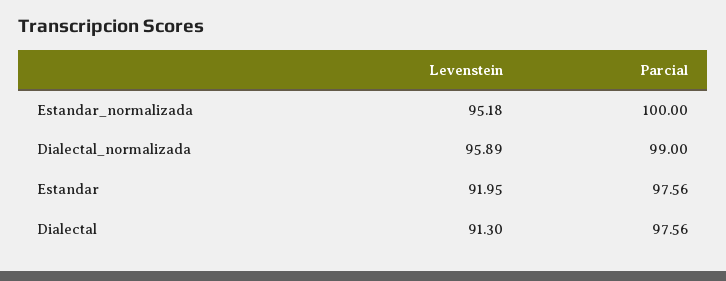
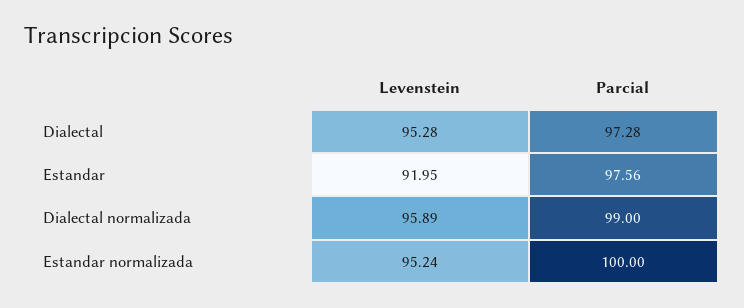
Levenstein, Estandar_normalizada: 95.18 -> 95.24
Levenstein, Dialectal: 91.3 -> 95.28
Parcial, Dialectal: 97.56 -> 97.28

